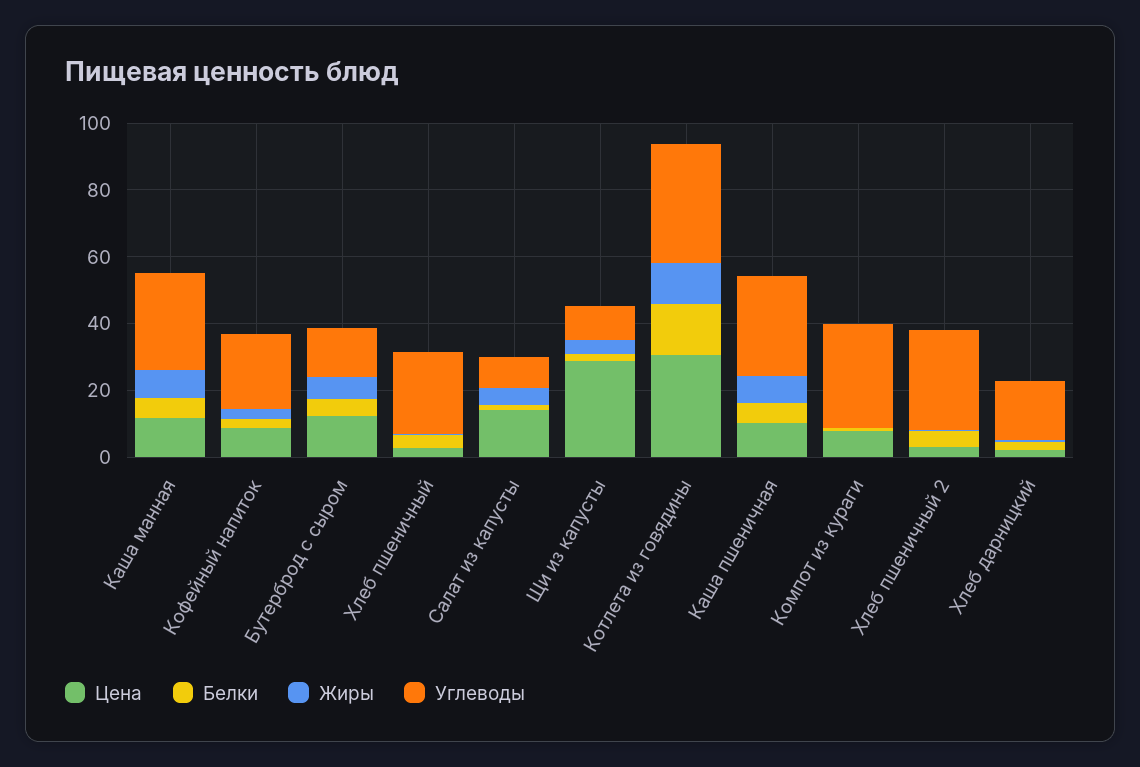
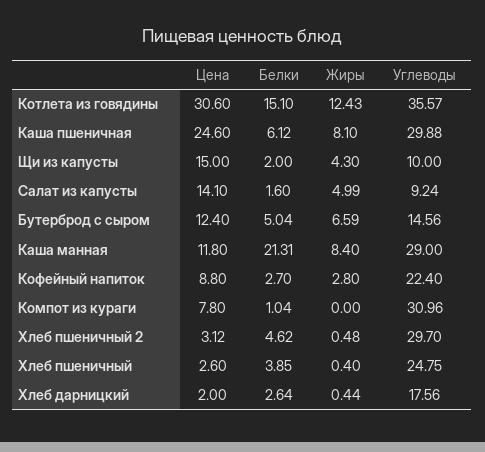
Белки, Каша манная: 5 -> 21.31
Цена, Щи из капусты: 30 -> 15
Цена, Каша пшеничная: 10 -> 24.6

